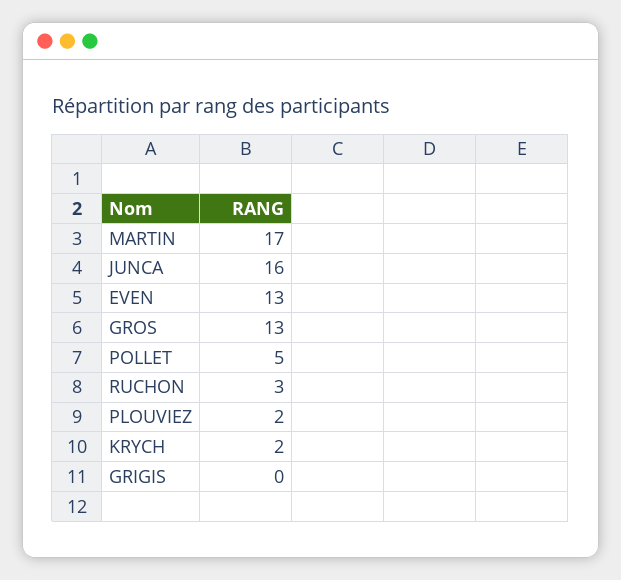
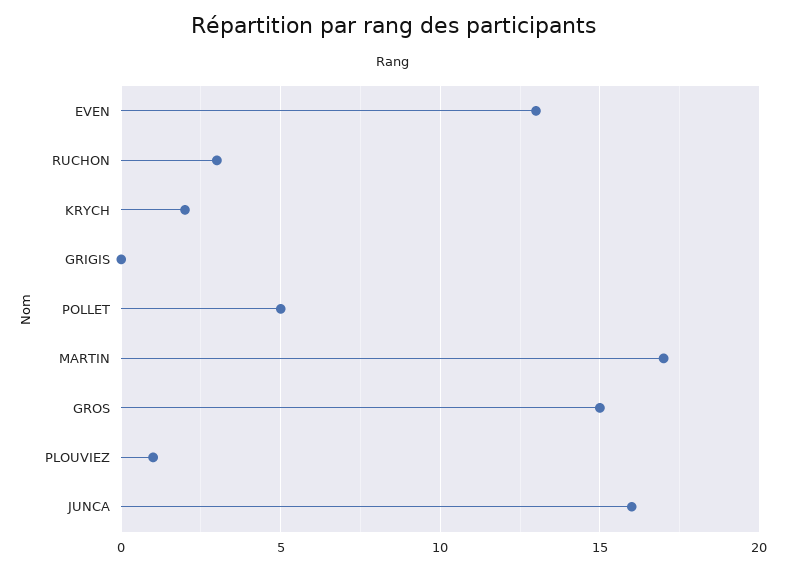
GROS: 13 -> 15
PLOUVIEZ: 2 -> 1

